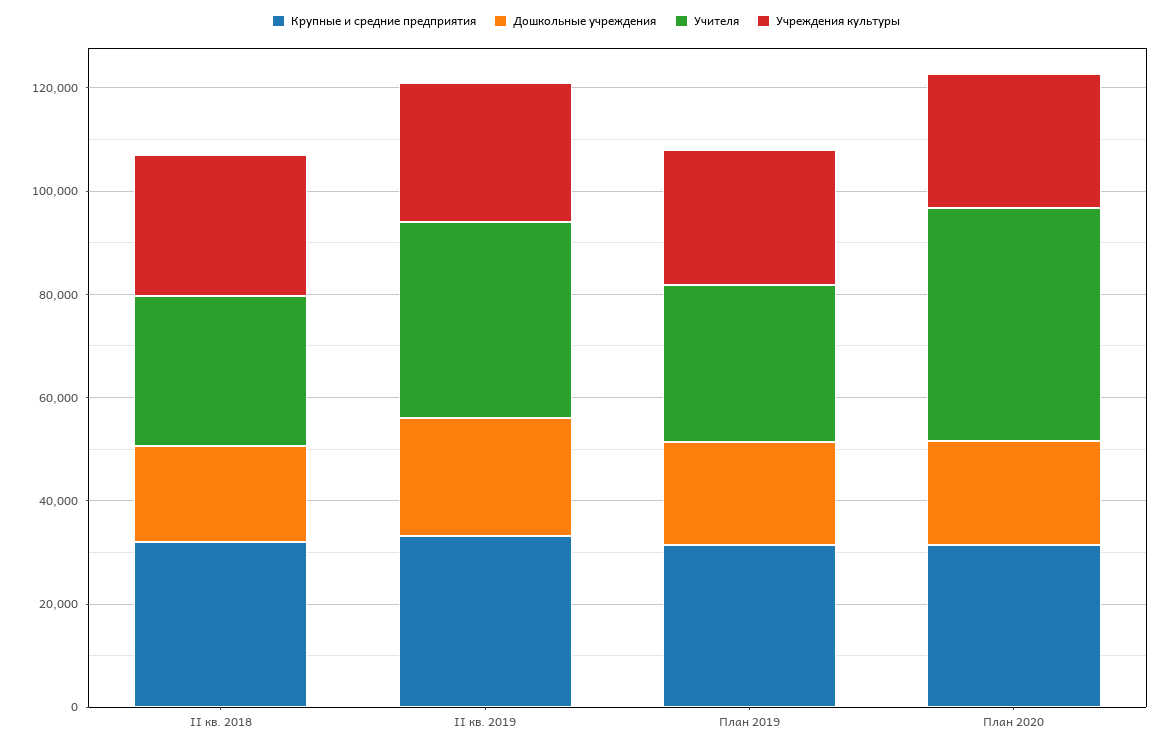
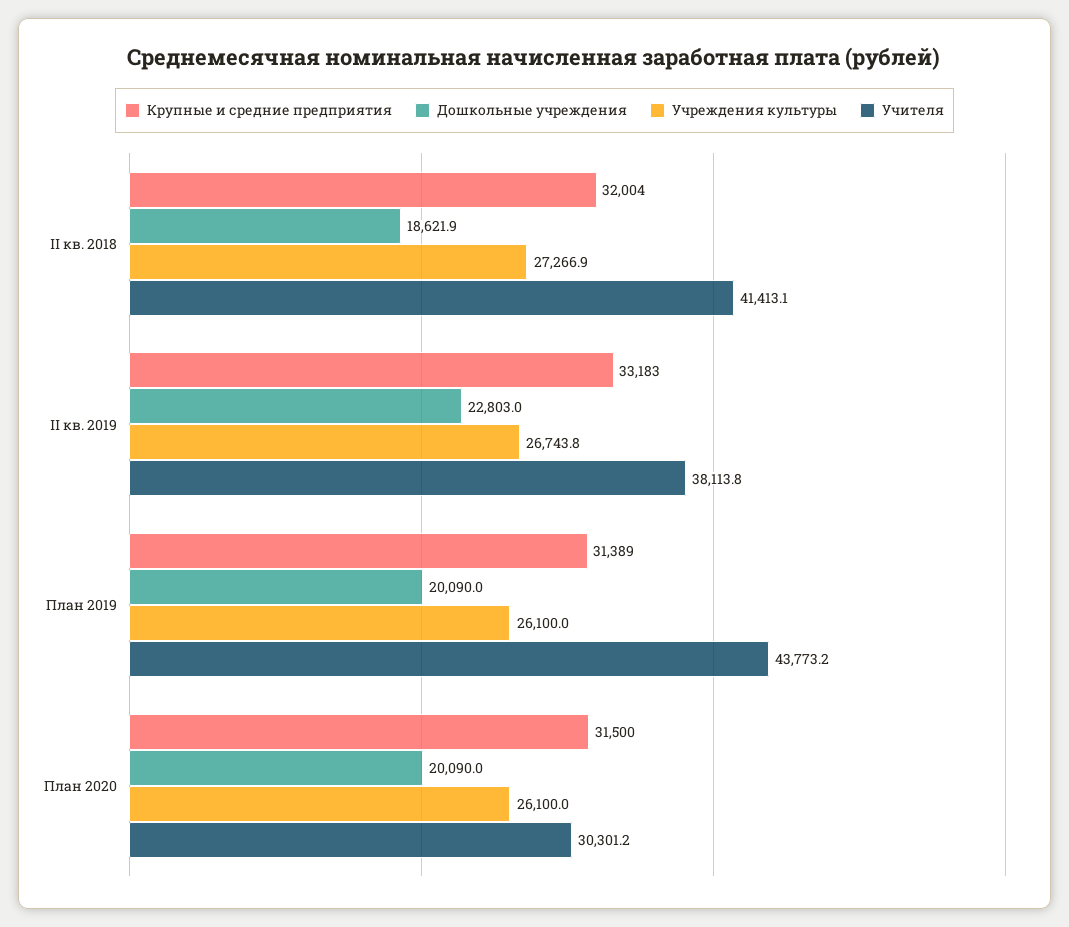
Учителя, II кв. 2018: 30000 -> 41413.1
Учителя, План 2019: 30000 -> 43773.2
Учителя, План 2020: 45000 -> 30301.2

